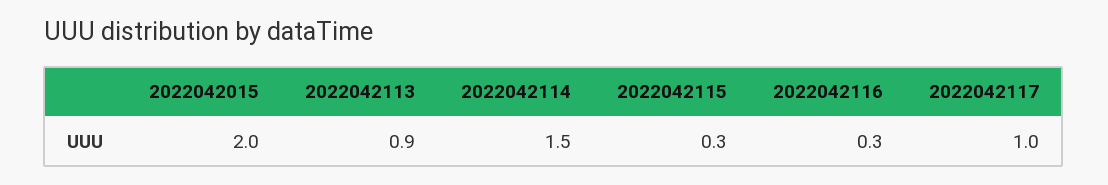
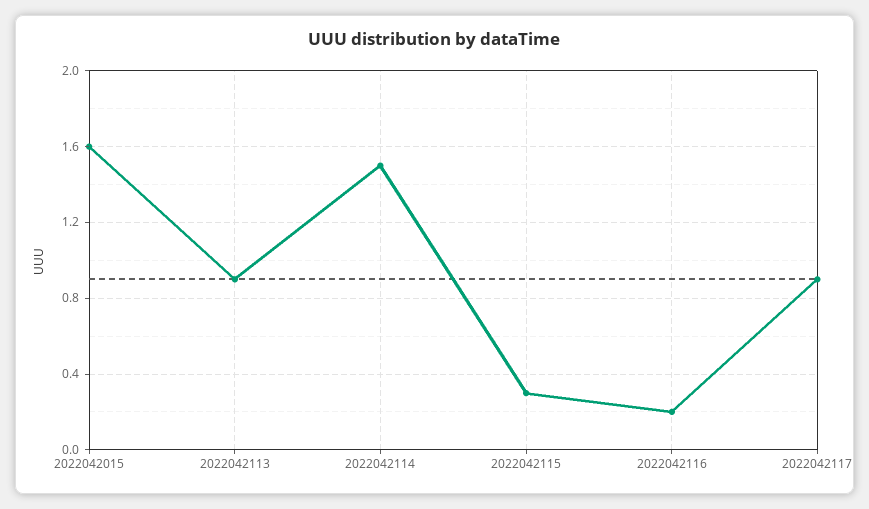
2022042015: 2 -> 1.6
2022042116: 0.3 -> 0.2
2022042117: 1 -> 0.9

